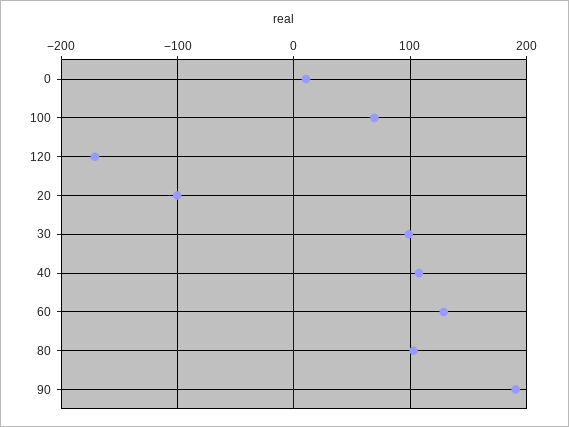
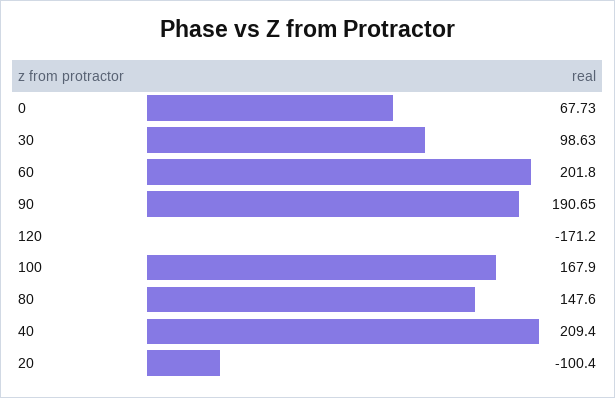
0: 10 -> 67.73
100: 70 -> 167.9
40: 110 -> 209.4
60: 130 -> 201.8
80: 100 -> 147.6

